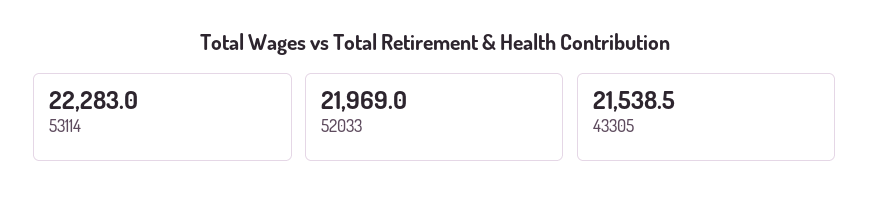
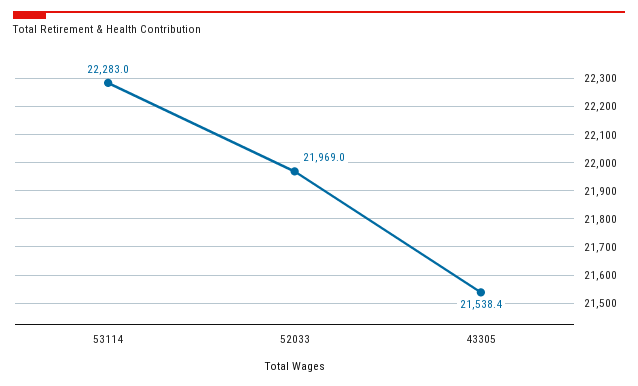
43305: 21538.5 -> 21538.4

